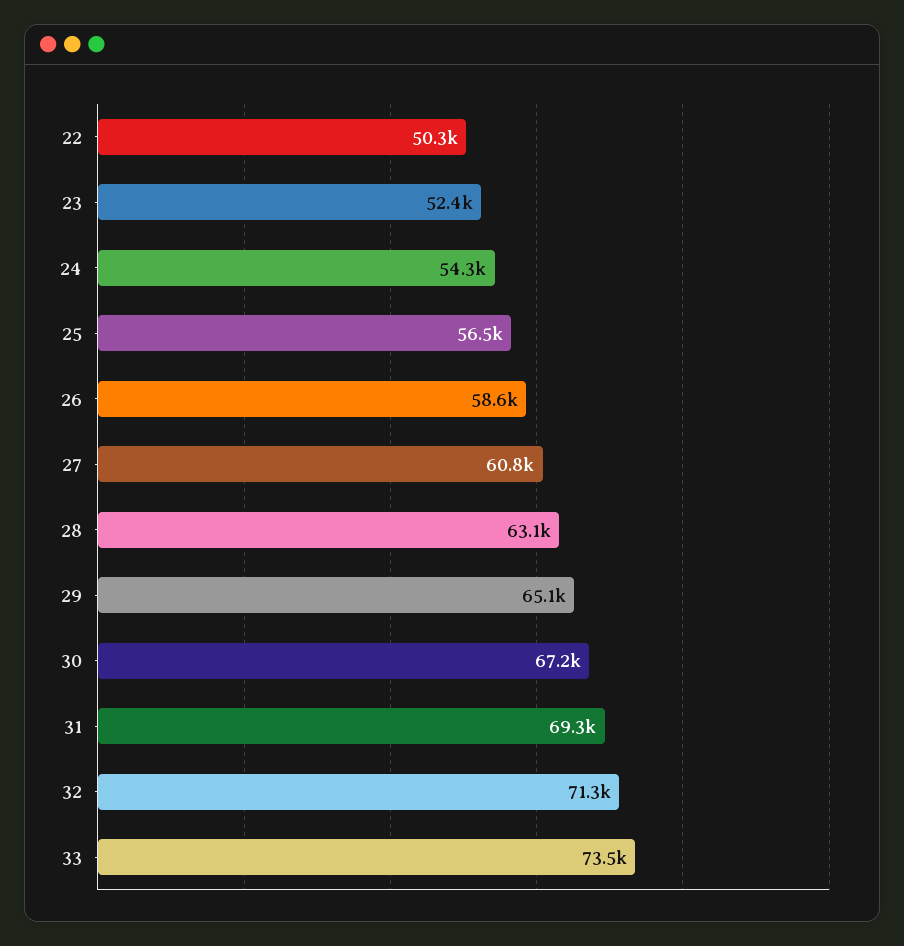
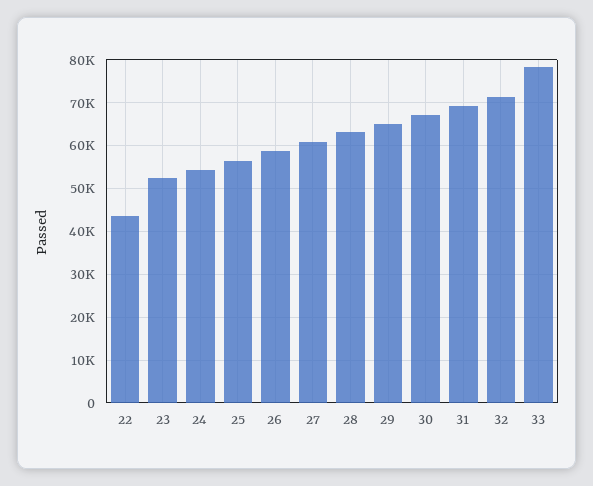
22: 50300 -> 44000
33: 73500 -> 78000

